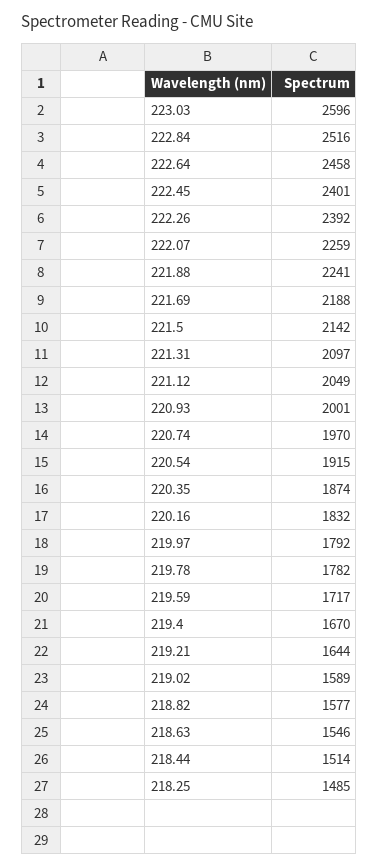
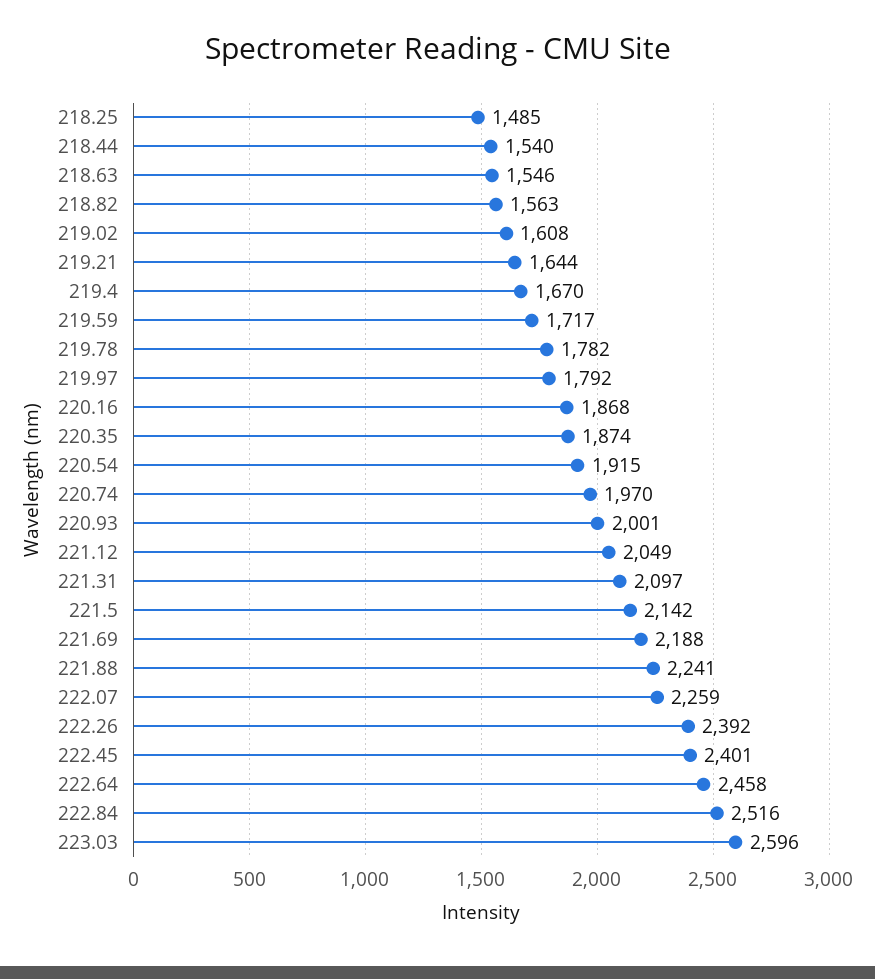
220.16: 1832 -> 1868
219.02: 1589 -> 1608
218.82: 1577 -> 1563
218.44: 1514 -> 1540

